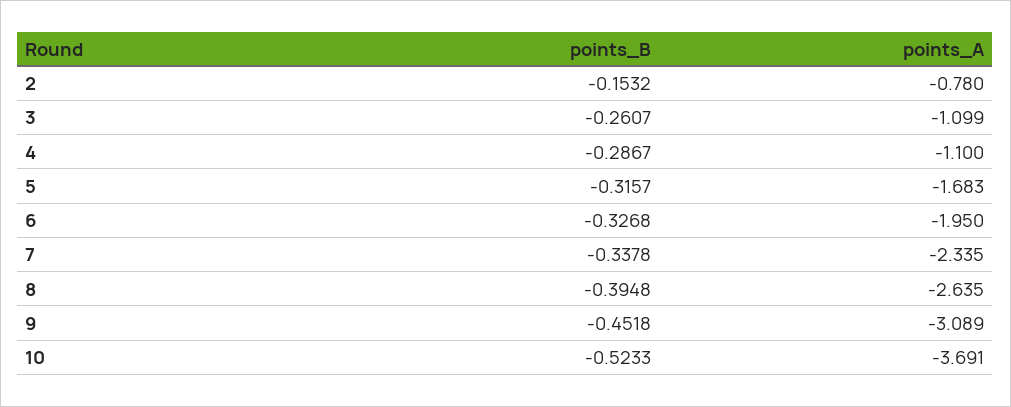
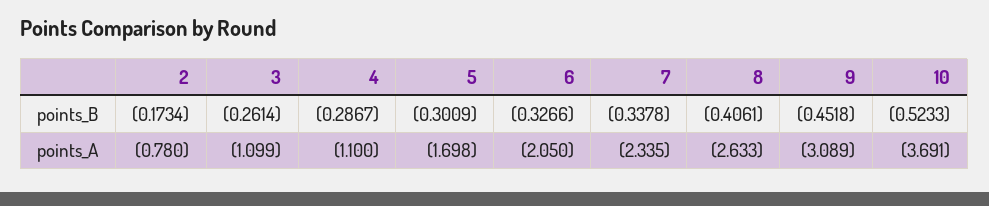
points_B, 2: -0.1532 -> -0.1734
points_B, 3: -0.2607 -> -0.2614
points_B, 5: -0.3157 -> -0.3009
points_A, 5: -1.683 -> -1.698
points_B, 6: -0.3268 -> -0.3266
points_A, 6: -1.95 -> -2.05
points_B, 8: -0.3948 -> -0.4061
points_A, 8: -2.635 -> -2.633

